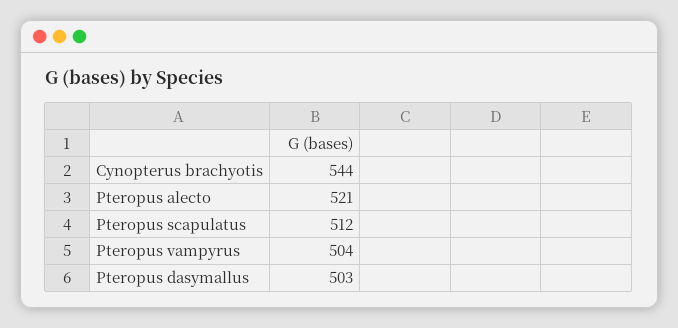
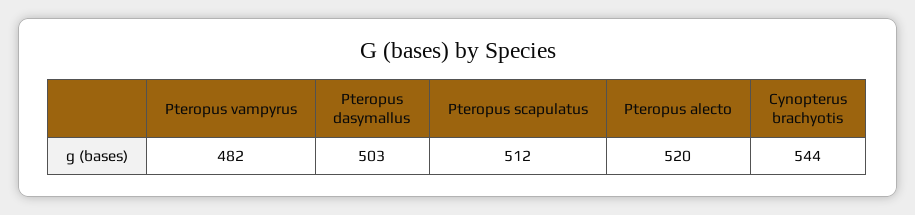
Pteropus alecto: 521 -> 520
Pteropus vampyrus: 504 -> 482

